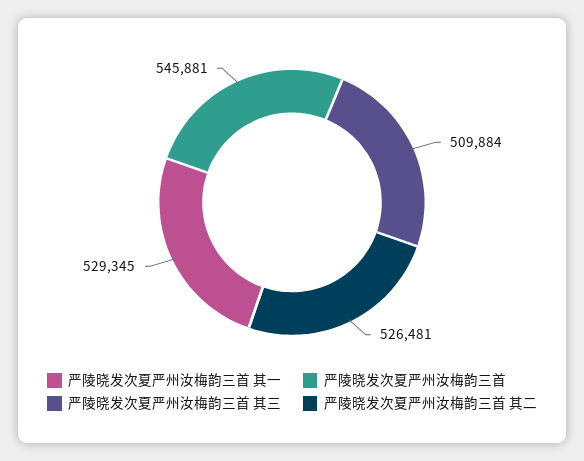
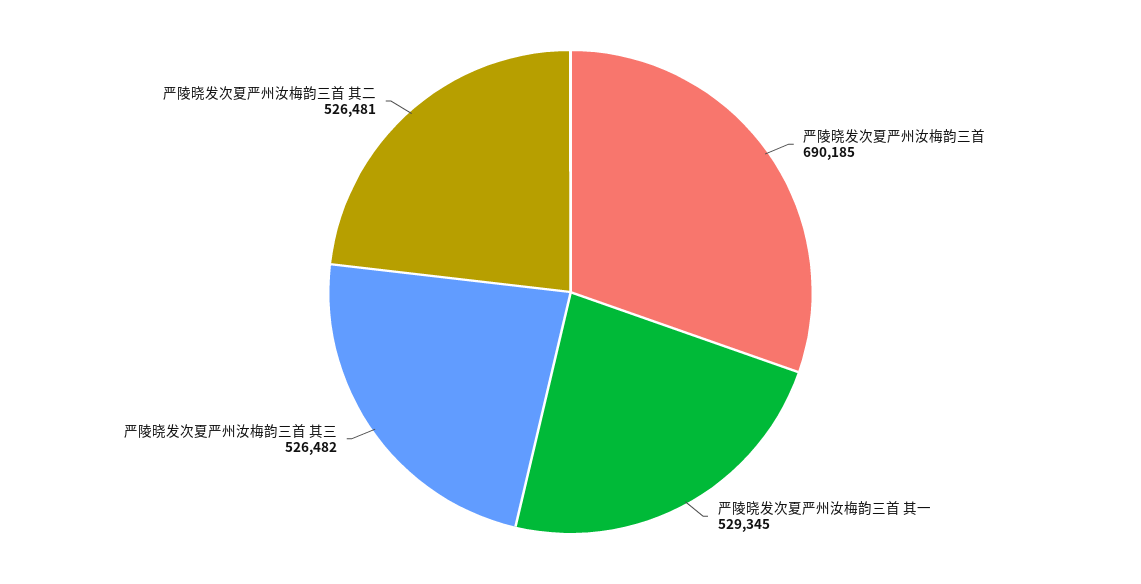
严陵晓发次夏严州汝梅韵三首: 545881 -> 690185
严陵晓发次夏严州汝梅韵三首 其三: 509884 -> 526482

